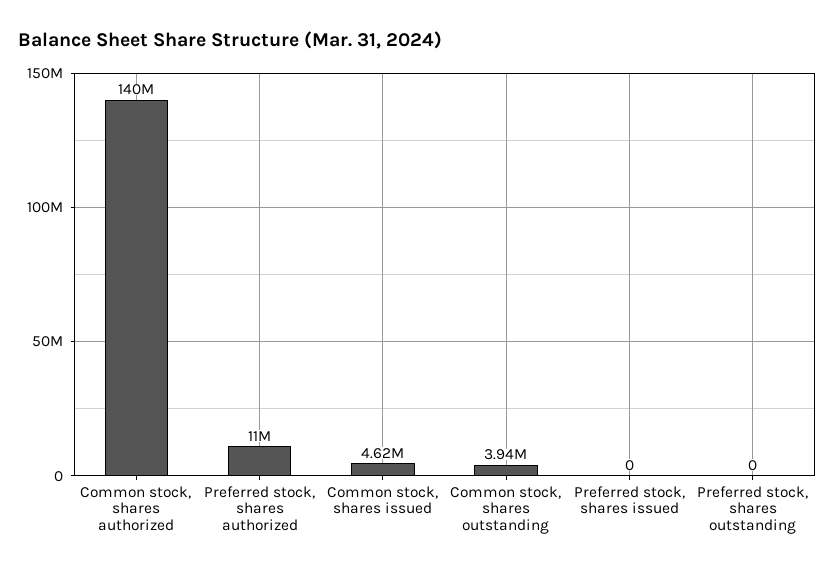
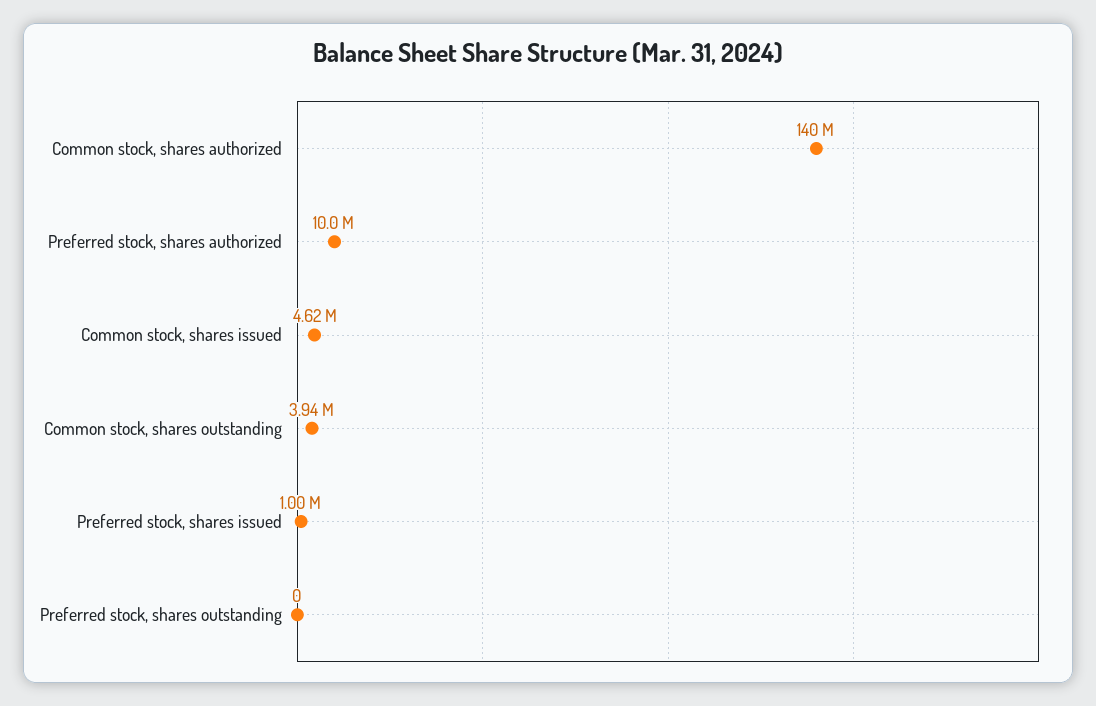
Preferred stock, shares authorized: 11000000 -> 10000000
Preferred stock, shares issued: 0 -> 1000000

